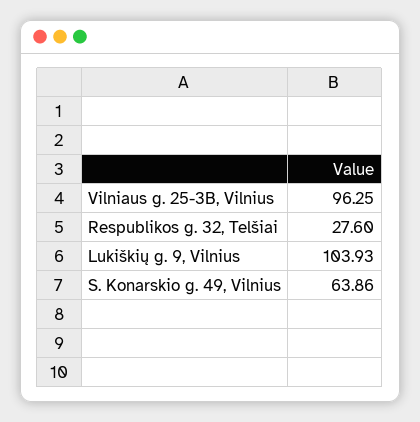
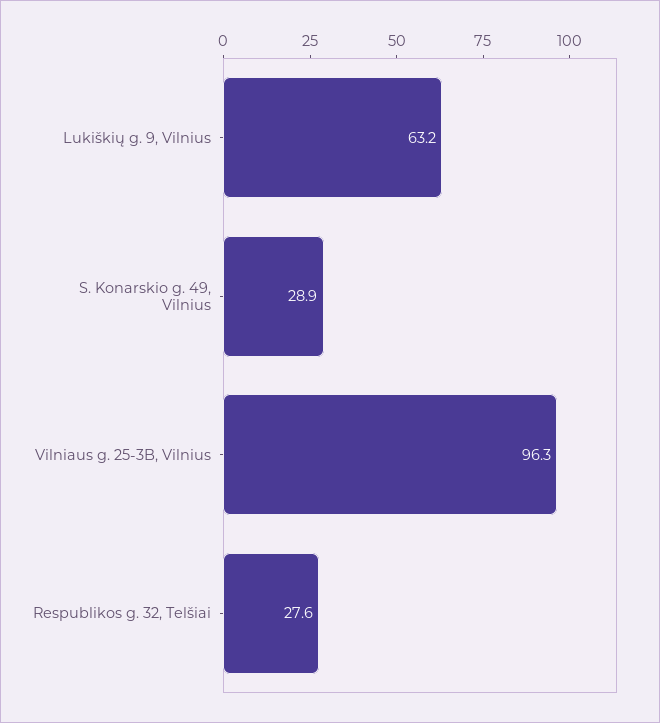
Lukiškių g. 9, Vilnius: 103.93 -> 63.2
S. Konarskio g. 49, Vilnius: 63.86 -> 28.9

